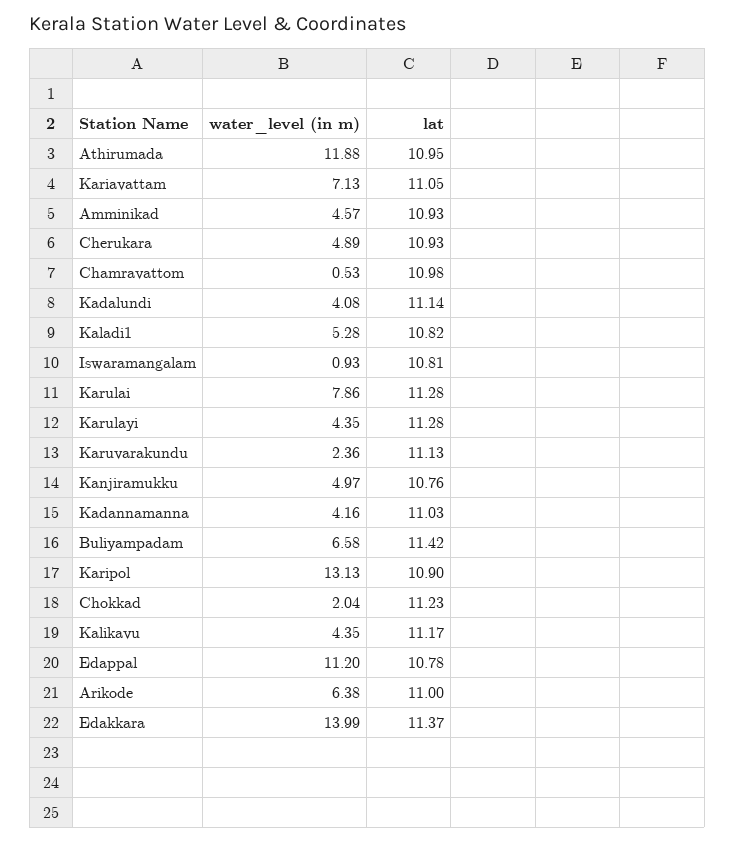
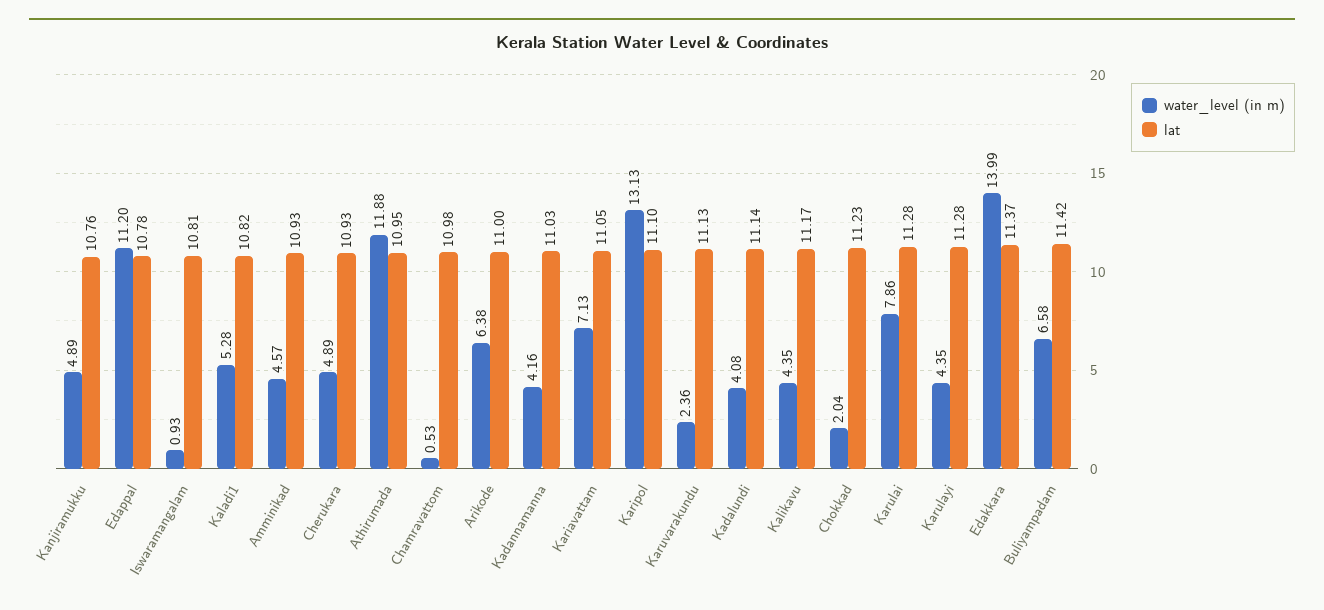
water_level (in m), Kanjiramukku: 4.97 -> 4.89
lat, Karipol: 10.9 -> 11.1

